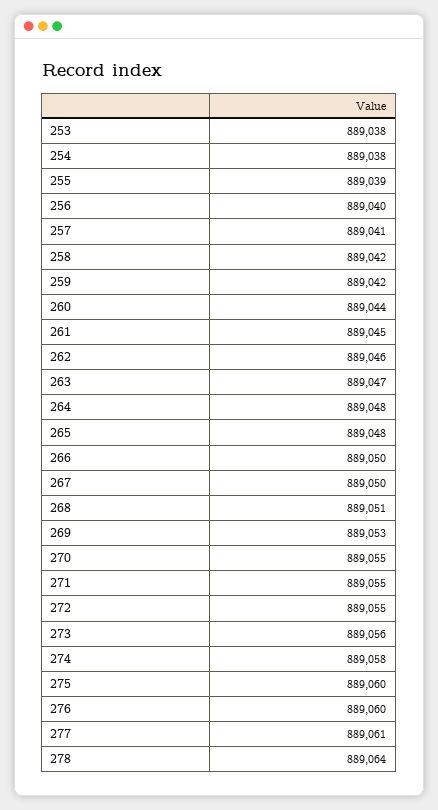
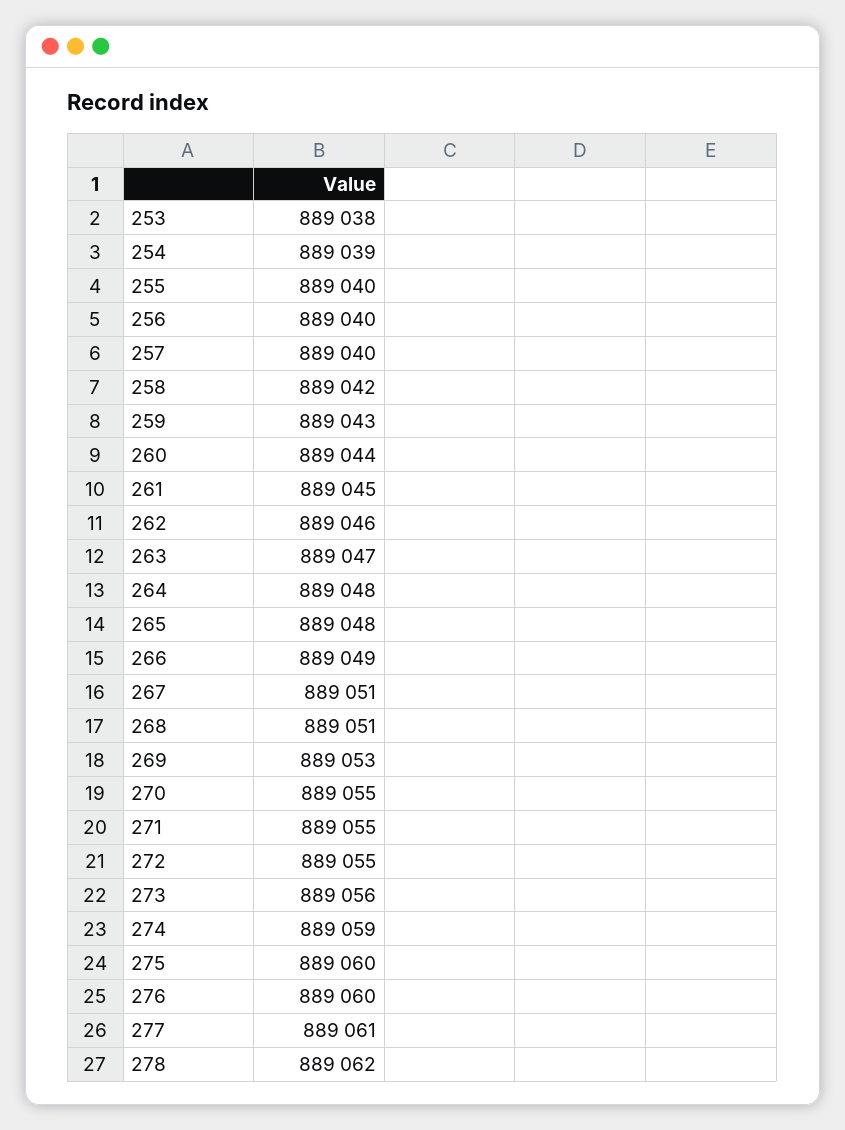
254: 889038 -> 889039
255: 889039 -> 889040
257: 889041 -> 889040
259: 889042 -> 889043
266: 889050 -> 889049
267: 889050 -> 889051
274: 889058 -> 889059
278: 889064 -> 889062

